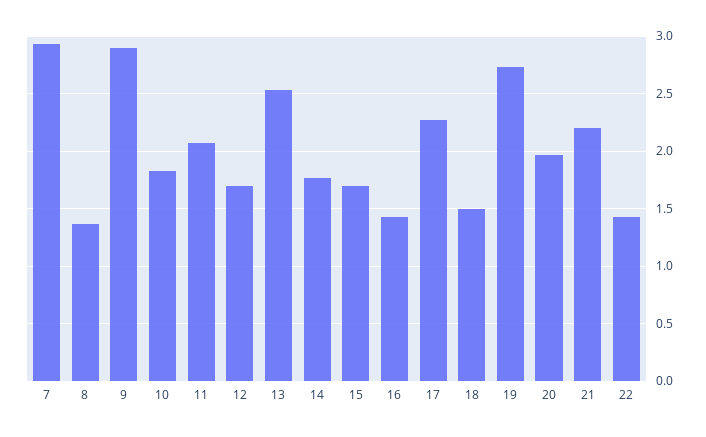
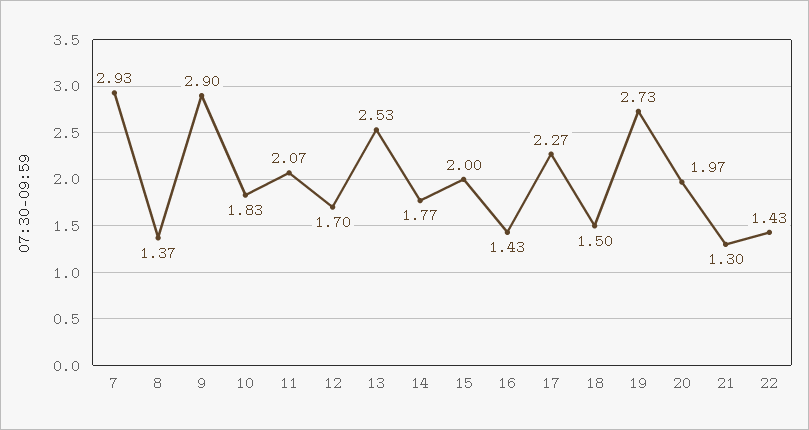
15: 1.7 -> 2
21: 2.2 -> 1.3

